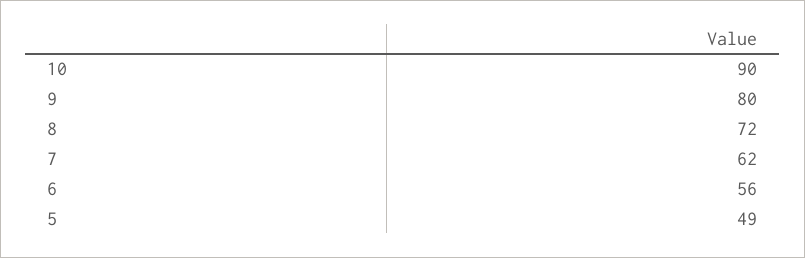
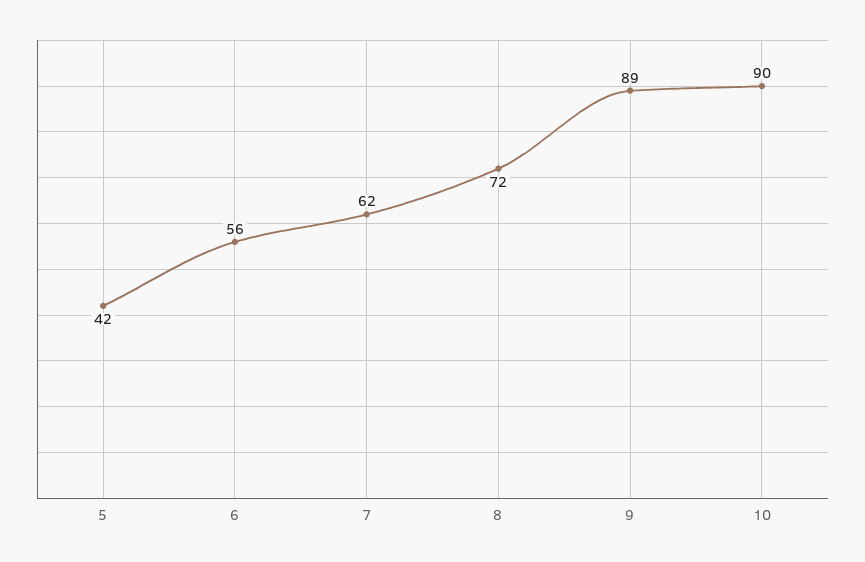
9: 80 -> 89
5: 49 -> 42

